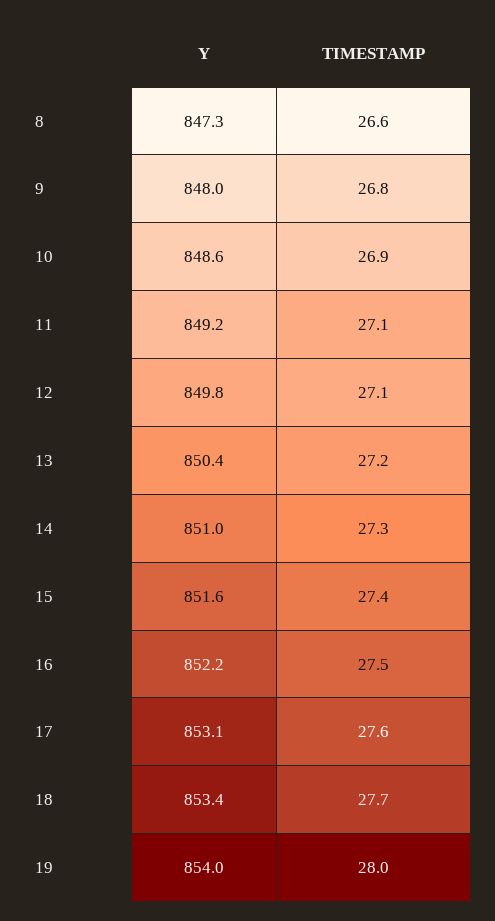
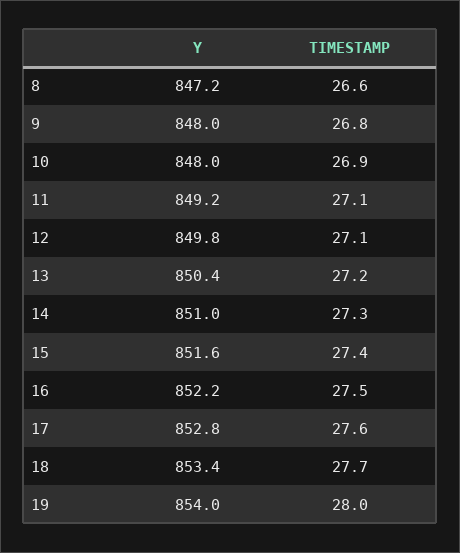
Y, 8: 847.3 -> 847.2
Y, 10: 848.6 -> 848
Y, 17: 853.1 -> 852.8

